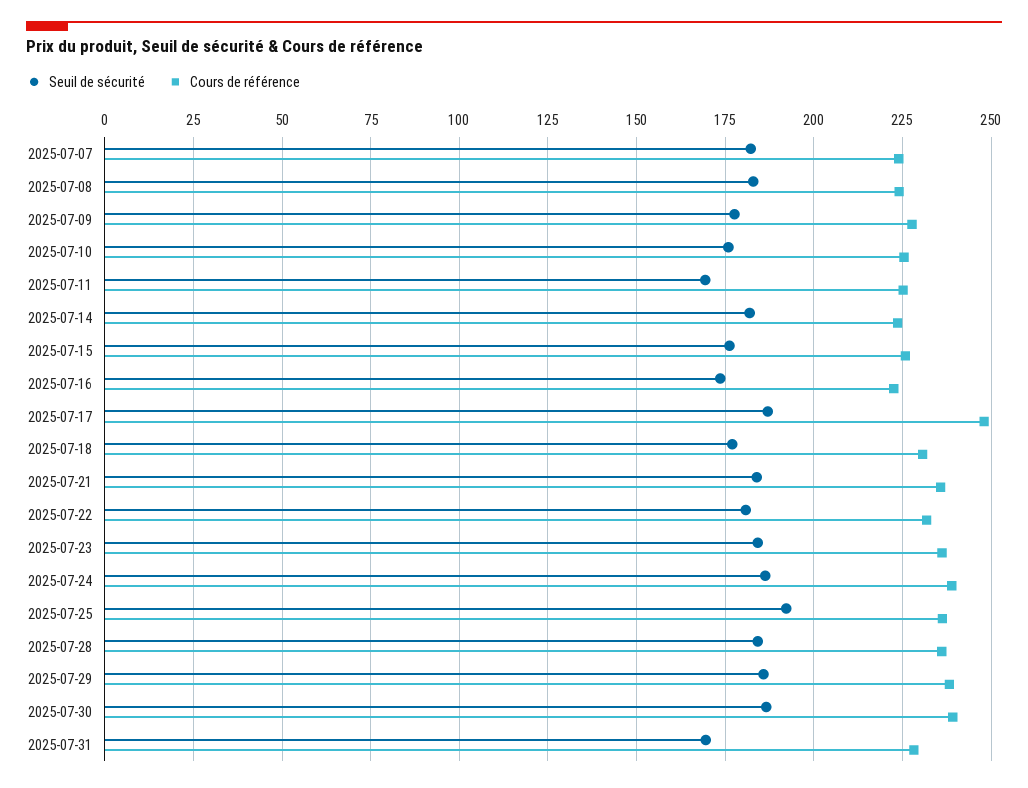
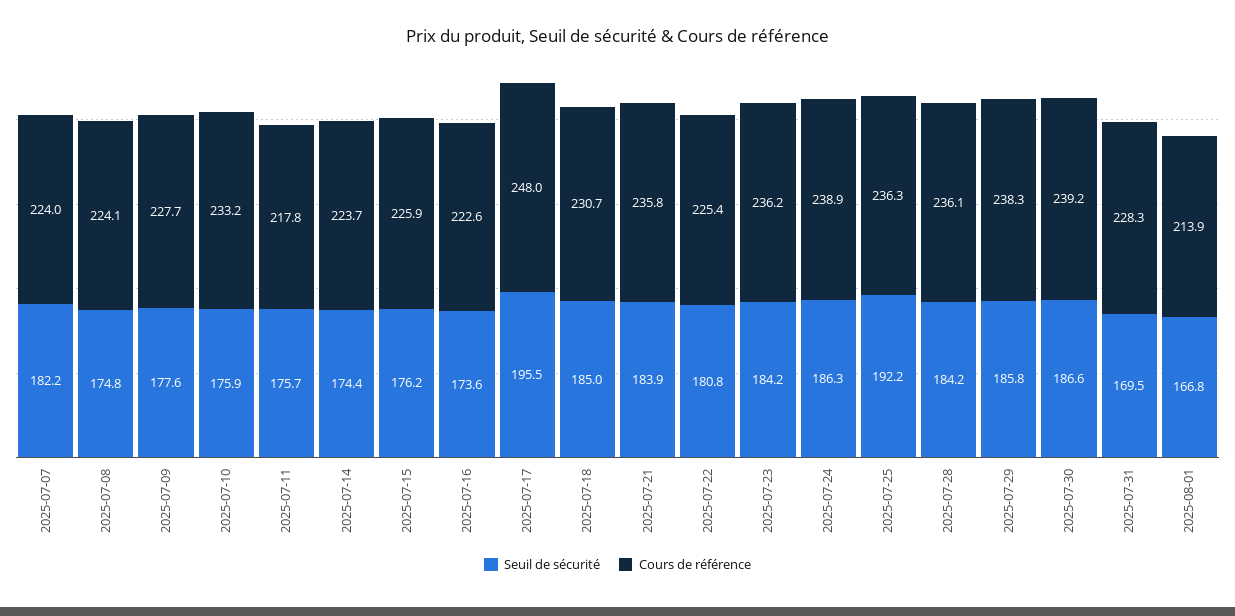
Seuil de sécurité, 2025-07-08: 182.5 -> 174.8
Cours de référence, 2025-07-10: 225 -> 233.2
Seuil de sécurité, 2025-07-11: 170 -> 175.7
Cours de référence, 2025-07-11: 225 -> 217.8
Seuil de sécurité, 2025-07-14: 182.5 -> 174.4
Seuil de sécurité, 2025-07-17: 187.5 -> 195.5
Seuil de sécurité, 2025-07-18: 177.5 -> 185
Cours de référence, 2025-07-22: 232.5 -> 225.4
Seuil de sécurité, 2025-08-01: none -> 166.8
Cours de référence, 2025-08-01: none -> 213.9

